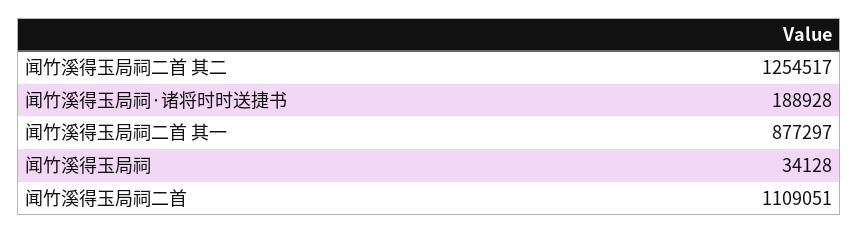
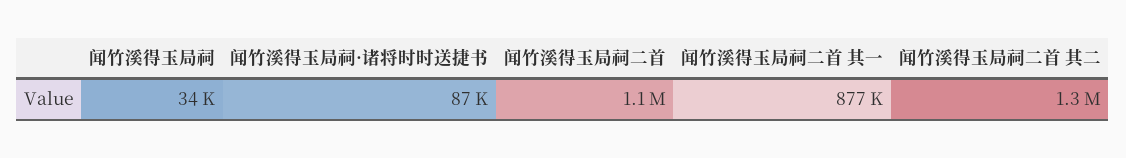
闻竹溪得玉局祠·诸将时时送捷书: 188928 -> 87000

